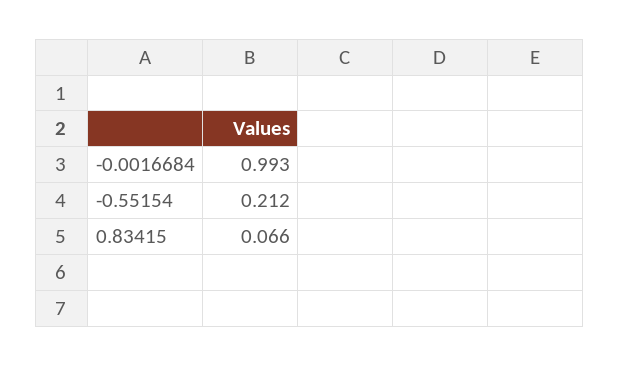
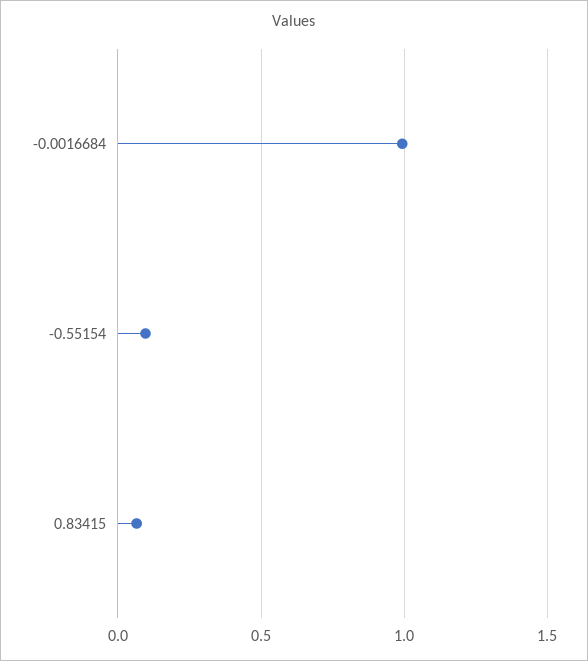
-0.55154: 0.212 -> 0.1

